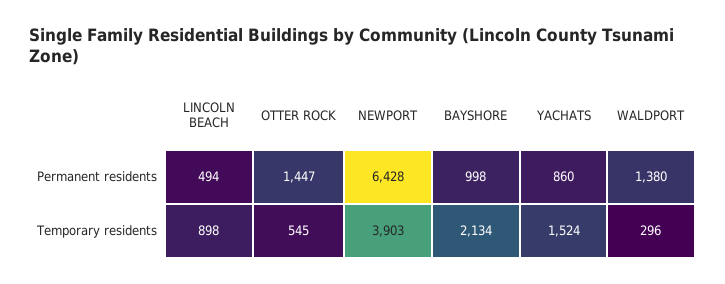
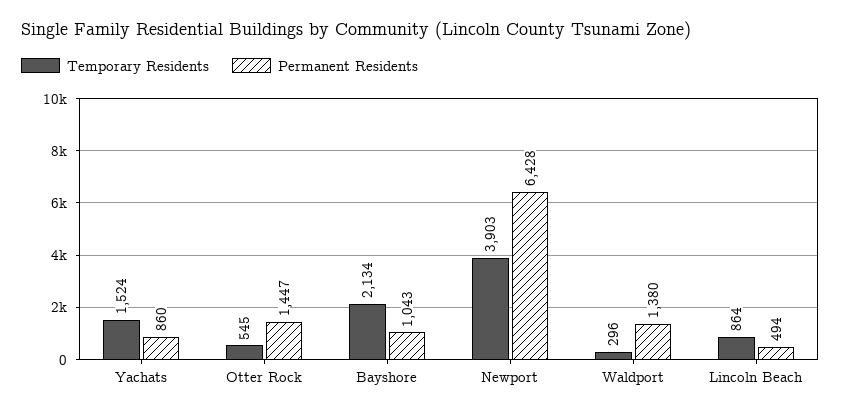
Permanent residents, BAYSHORE: 998 -> 1043
Temporary residents, LINCOLN BEACH: 898 -> 864

